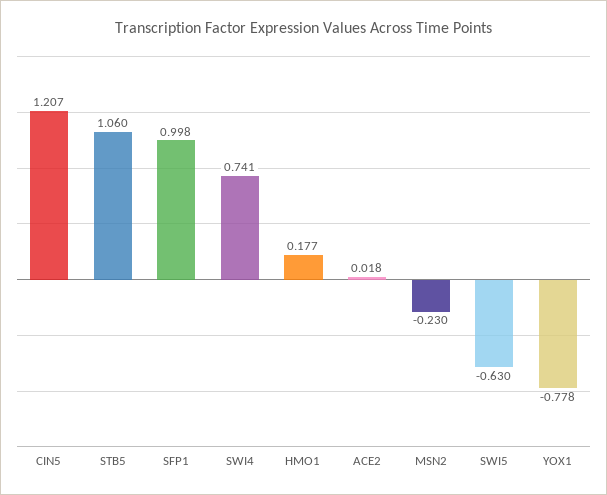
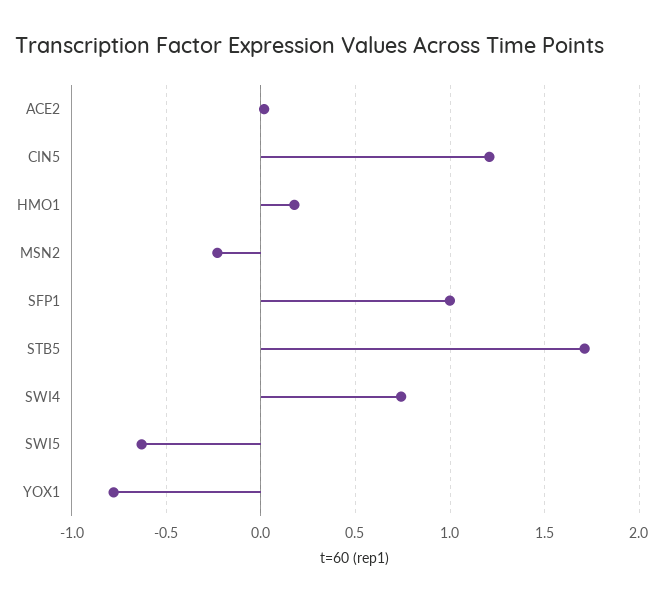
STB5: 1.06 -> 1.7

